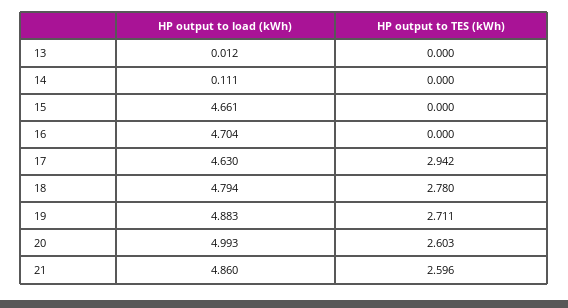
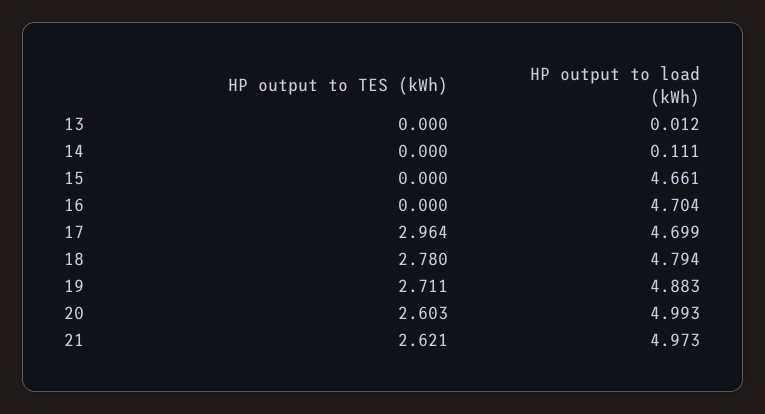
HP output to load (kWh), 17: 4.63 -> 4.699
HP output to TES (kWh), 17: 2.942 -> 2.964
HP output to load (kWh), 21: 4.86 -> 4.973
HP output to TES (kWh), 21: 2.596 -> 2.621

